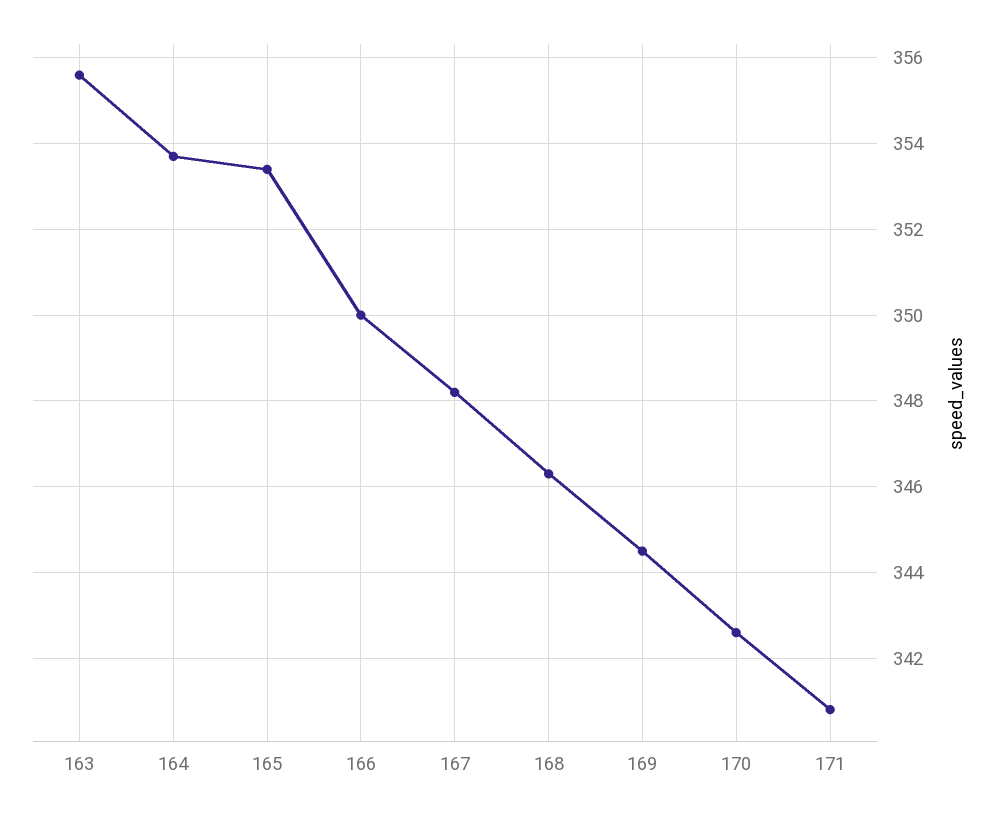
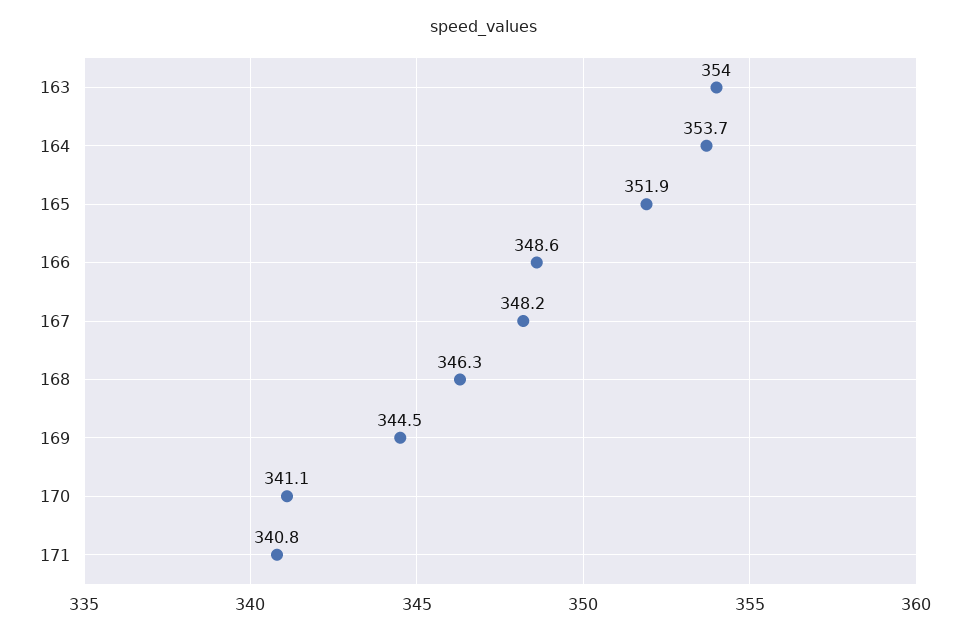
163: 355.5 -> 354
165: 353.5 -> 351.9
166: 350 -> 348.6
170: 342.5 -> 341.1

